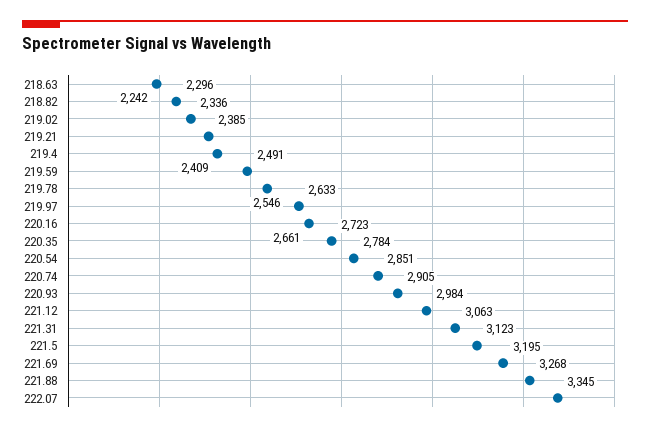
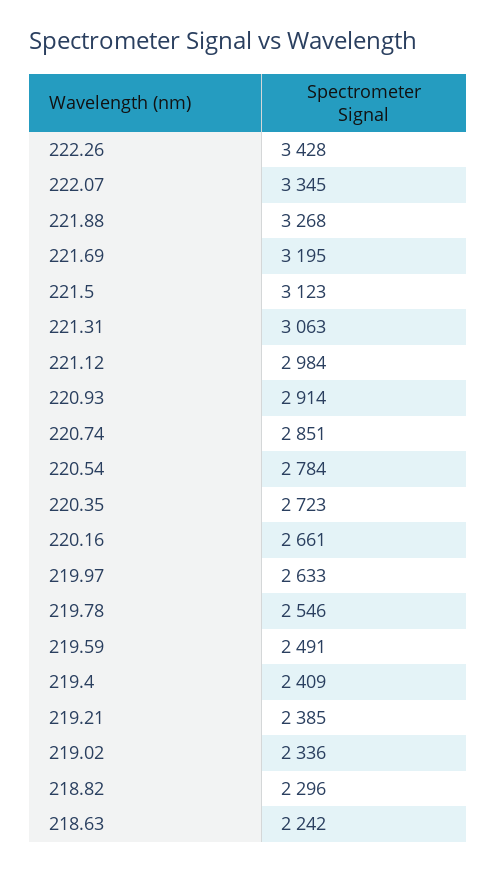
220.93: 2905 -> 2914
222.26: none -> 3428

